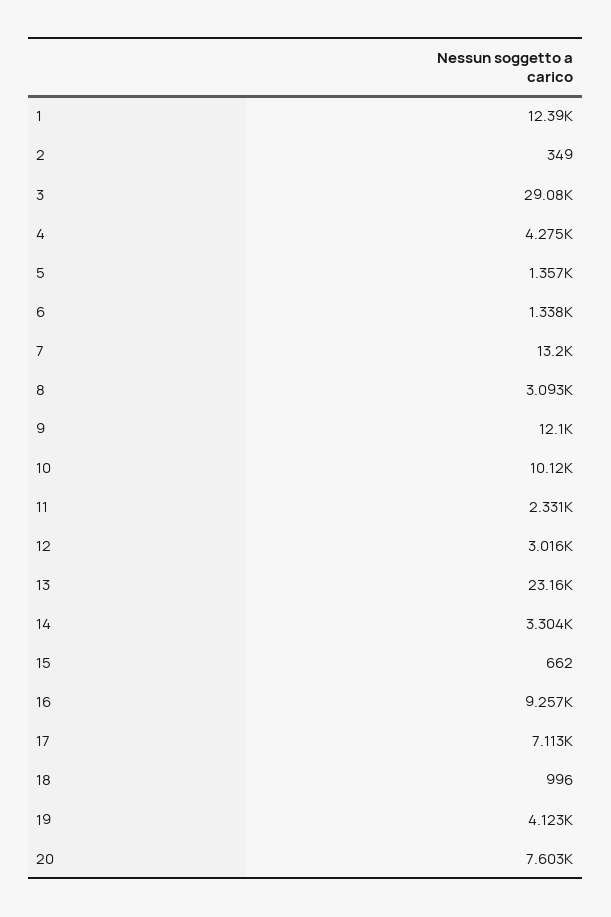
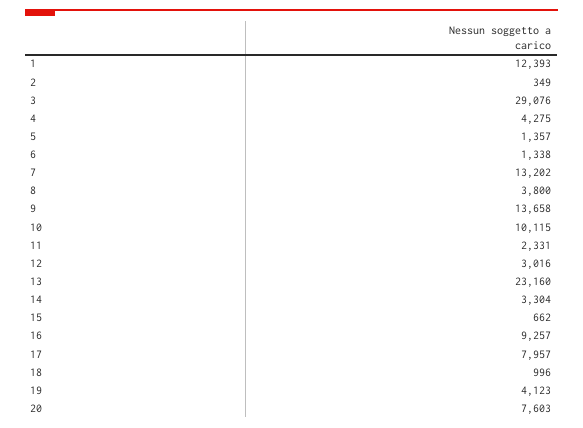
8: 3093 -> 3800
9: 12100 -> 13658
17: 7113 -> 7957

